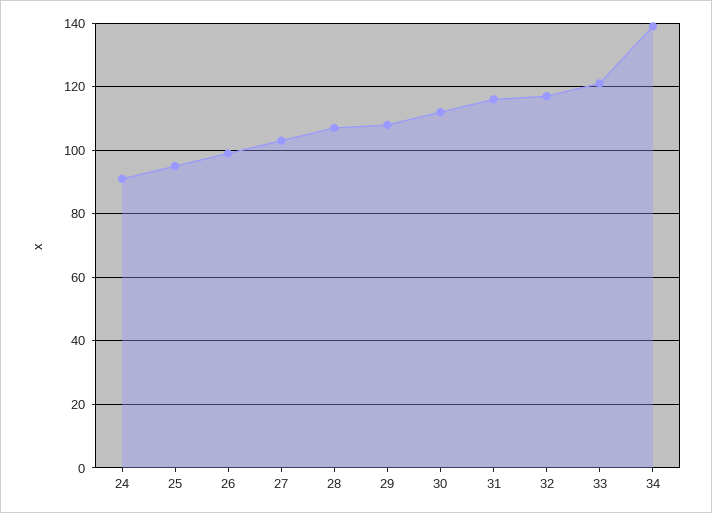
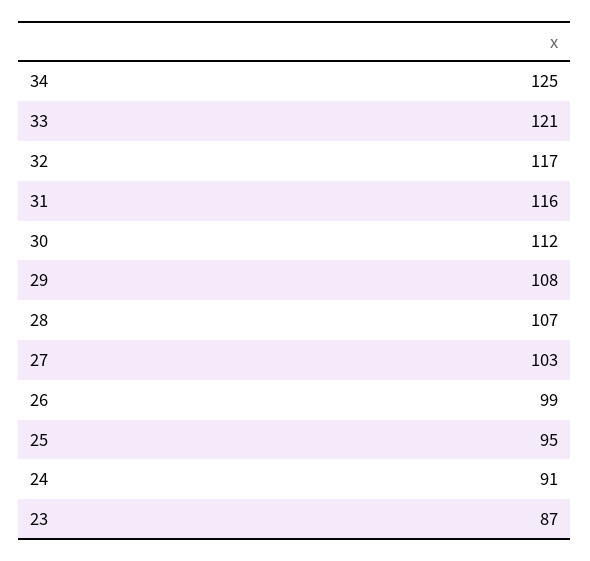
34: 140 -> 125
23: none -> 87

